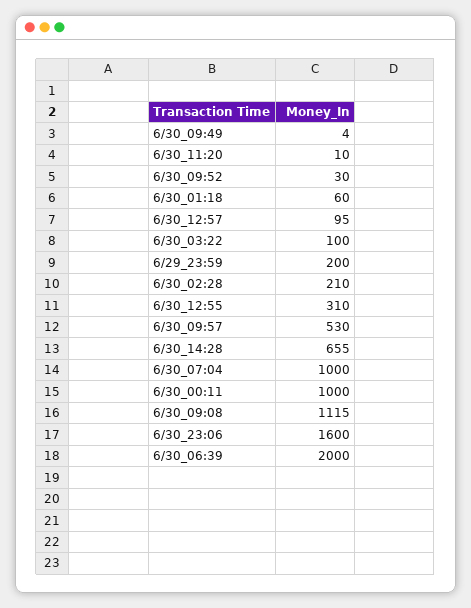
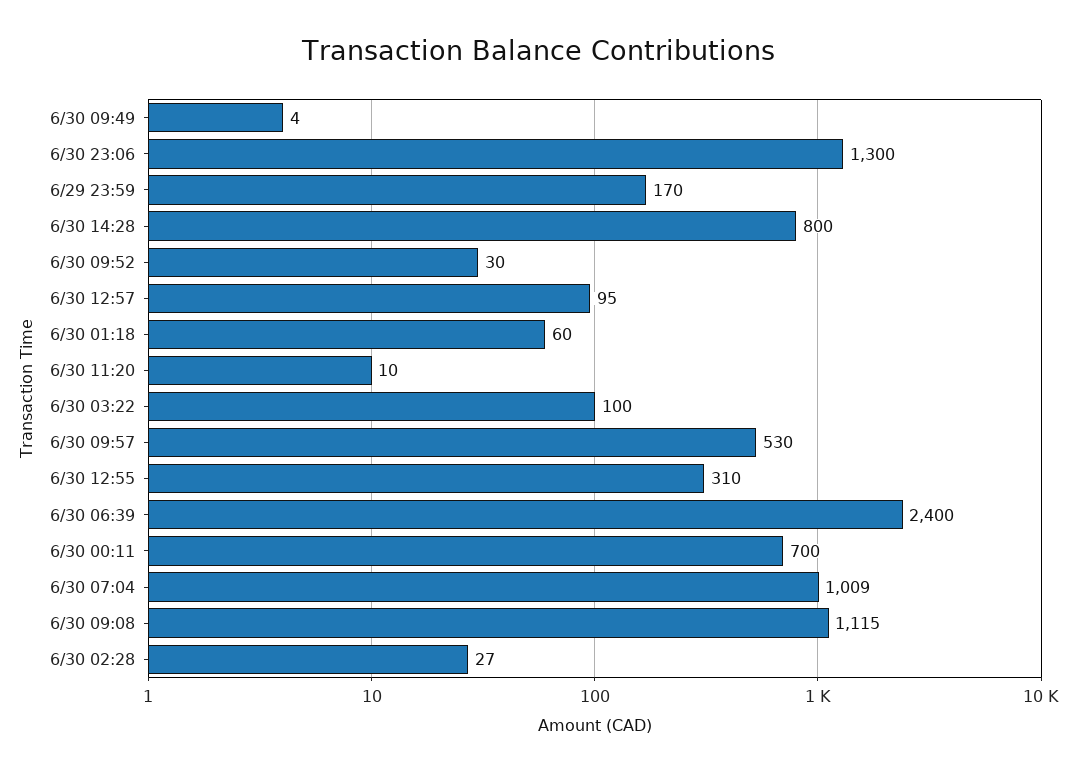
6/29_23:59: 200 -> 170
6/30_02:28: 210 -> 27
6/30_14:28: 655 -> 800
6/30_07:04: 1000 -> 1009
6/30_00:11: 1000 -> 700
6/30_23:06: 1600 -> 1300
6/30_06:39: 2000 -> 2400

